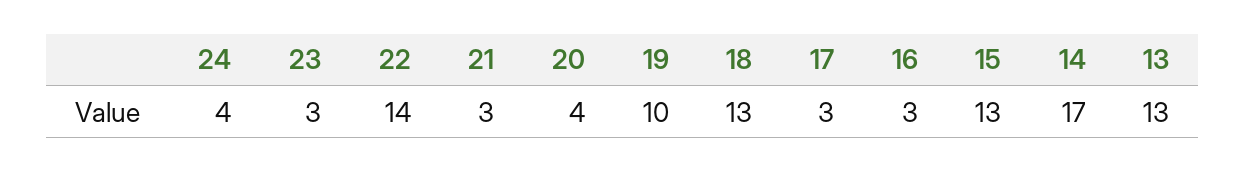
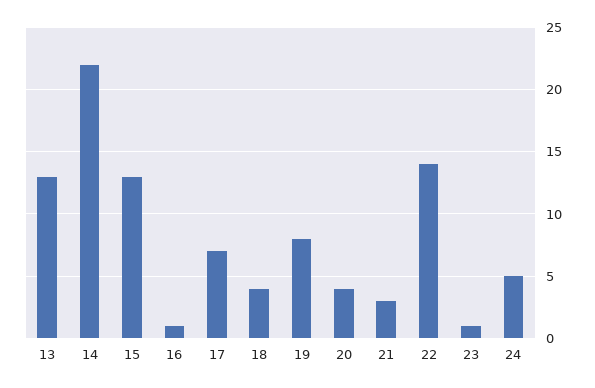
24: 4 -> 5
23: 3 -> 1
19: 10 -> 8
18: 13 -> 4
17: 3 -> 7
16: 3 -> 1
14: 17 -> 22

